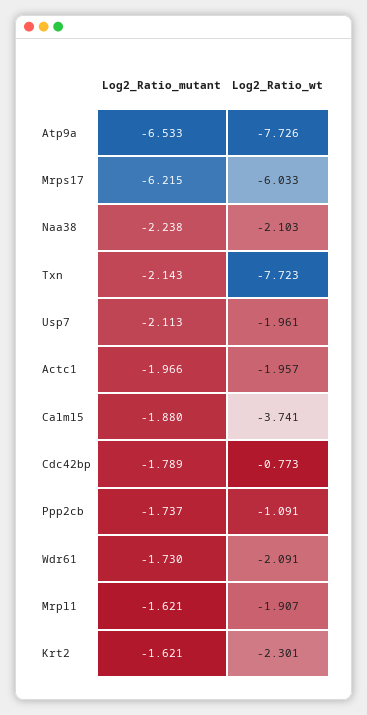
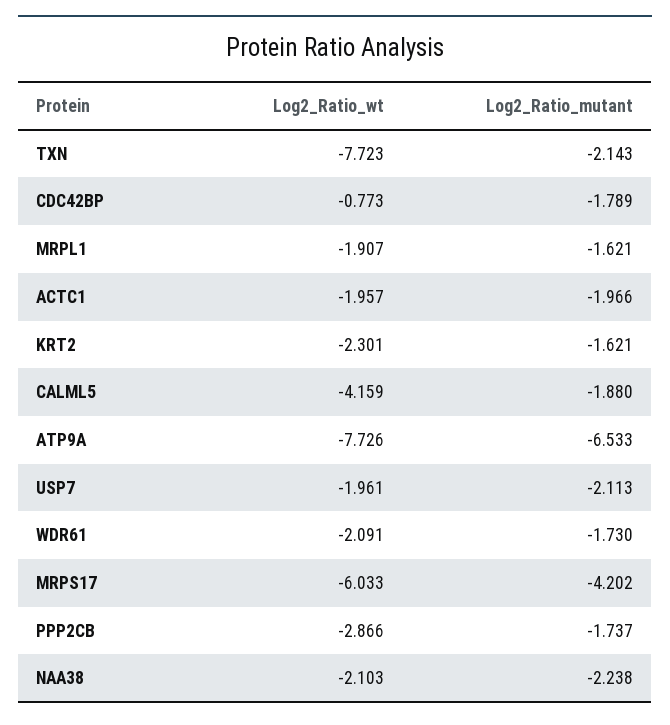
Log2_Ratio_mutant, Mrps17: -6.215 -> -4.202
Log2_Ratio_wt, Calml5: -3.741 -> -4.159
Log2_Ratio_wt, Ppp2cb: -1.091 -> -2.866

